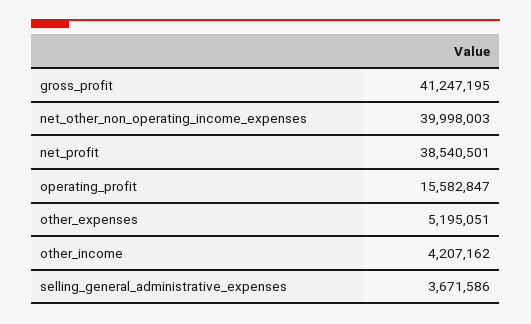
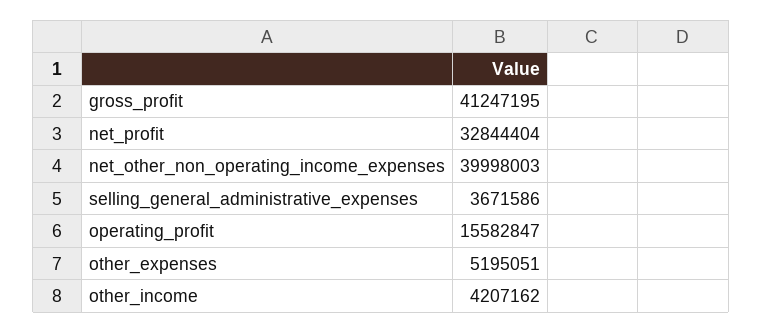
net_profit: 38540501 -> 32844404

